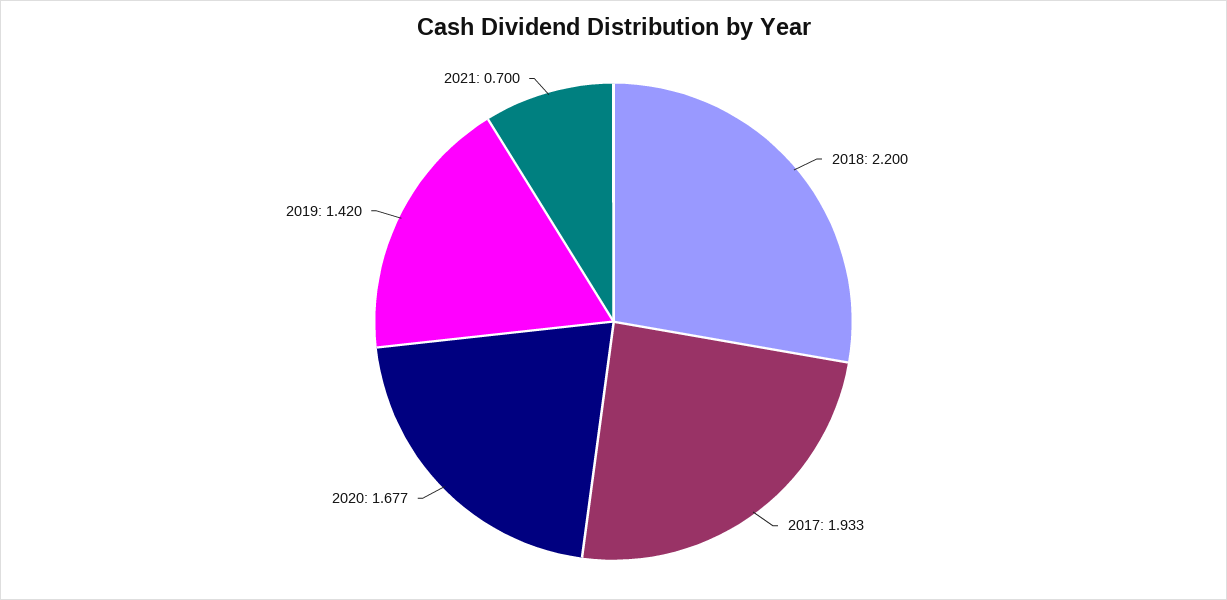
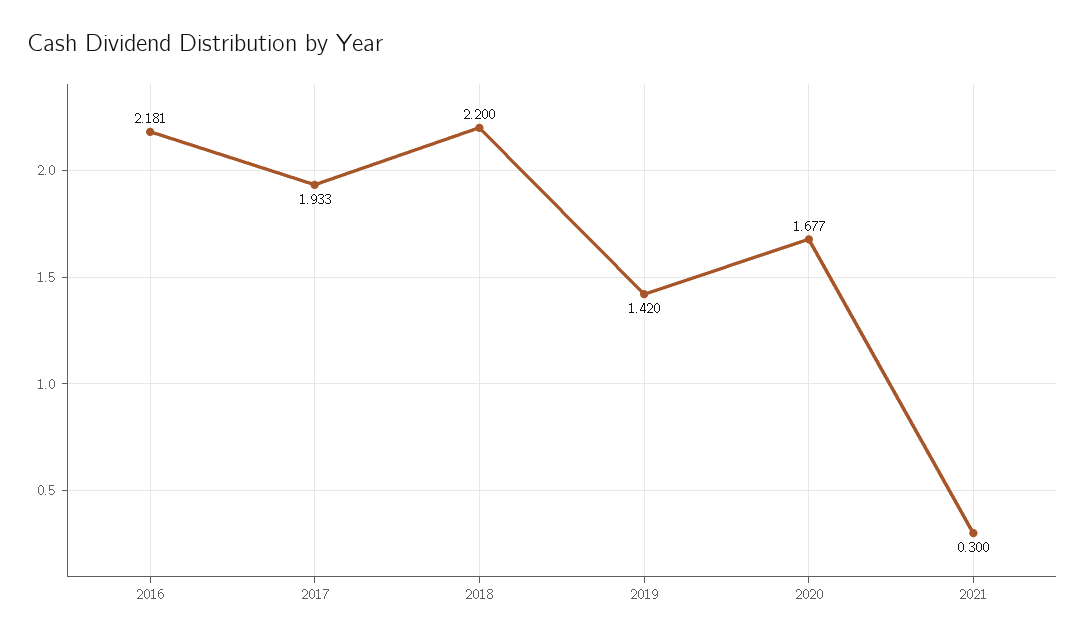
2021: 0.7 -> 0.3
2016: none -> 2.181

